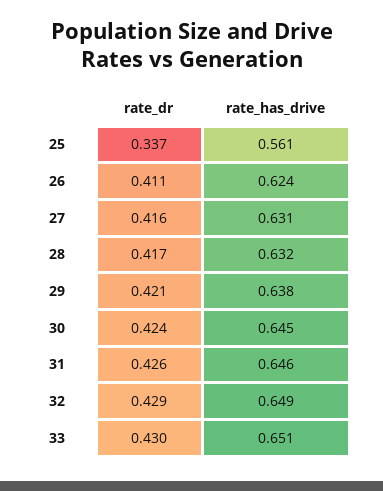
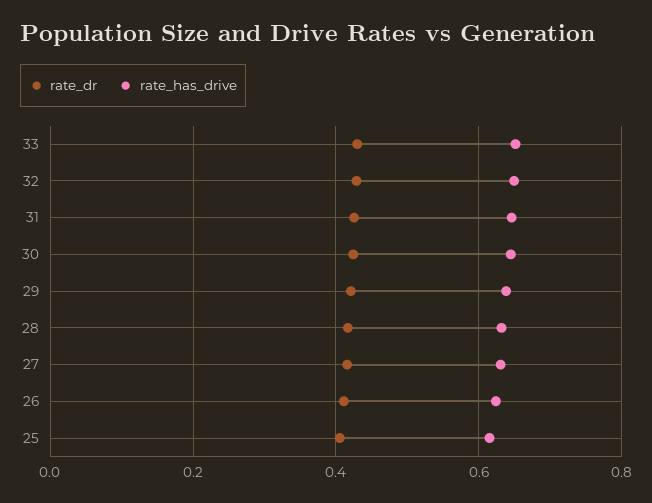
rate_dr, 25: 0.337 -> 0.4
rate_has_drive, 25: 0.561 -> 0.62

